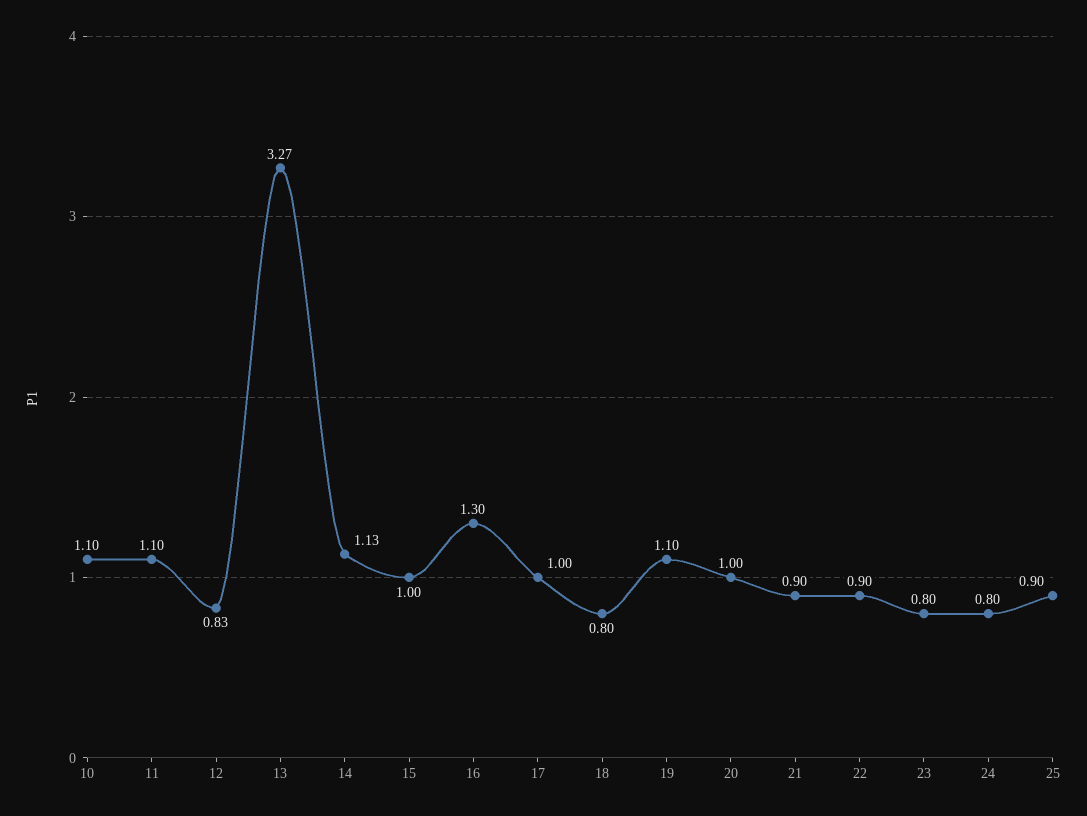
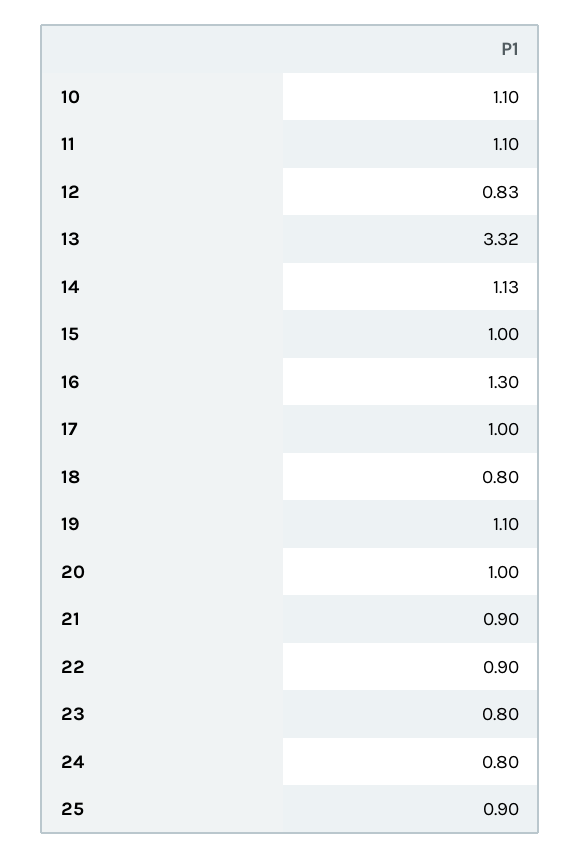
13: 3.27 -> 3.32

